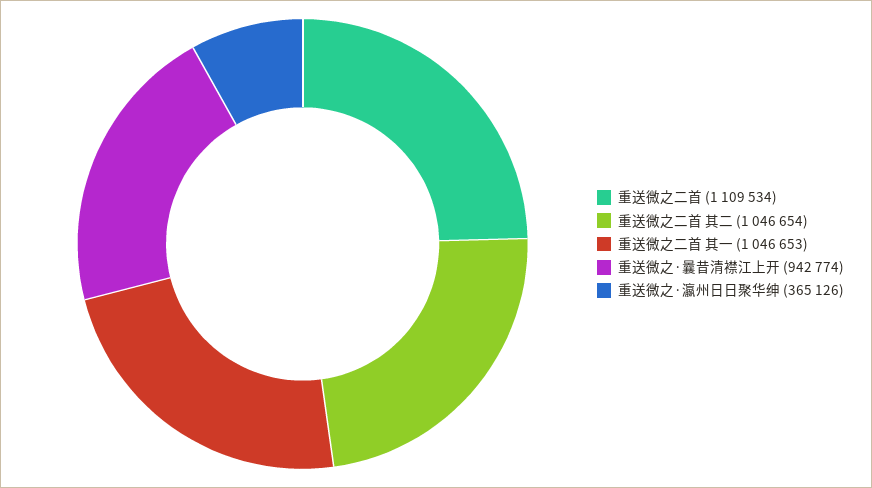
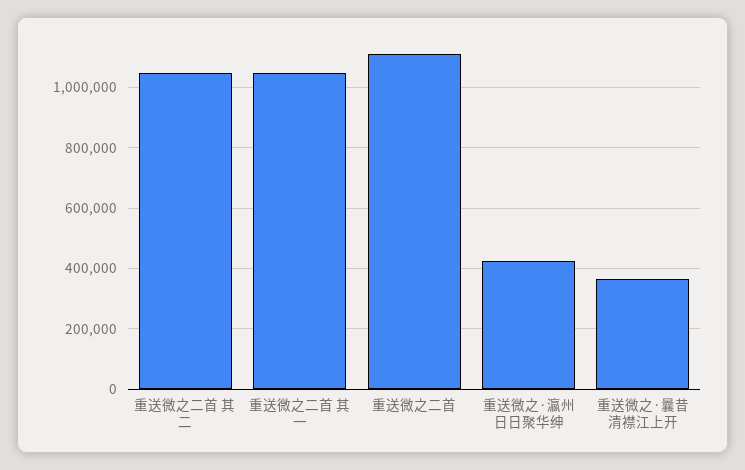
重送微之·曩昔清襟江上开: 942774 -> 360000
重送微之·瀛州日日聚华绅: 365126 -> 420000

